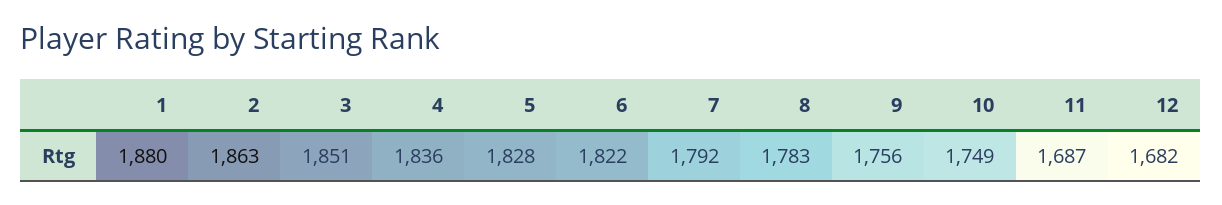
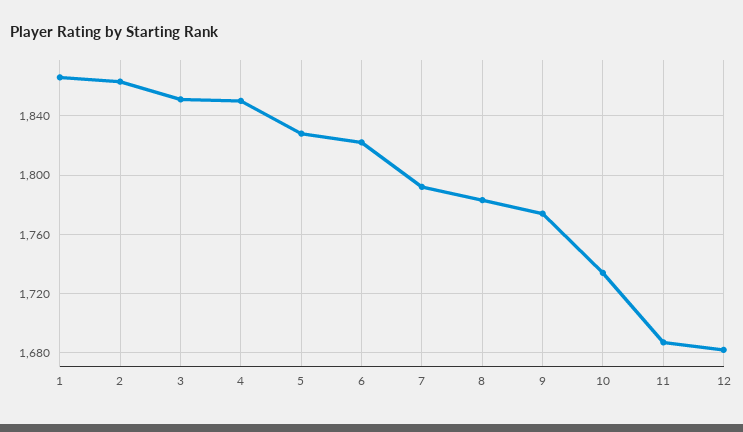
1: 1880 -> 1865
4: 1836 -> 1850
9: 1756 -> 1775
10: 1749 -> 1735

